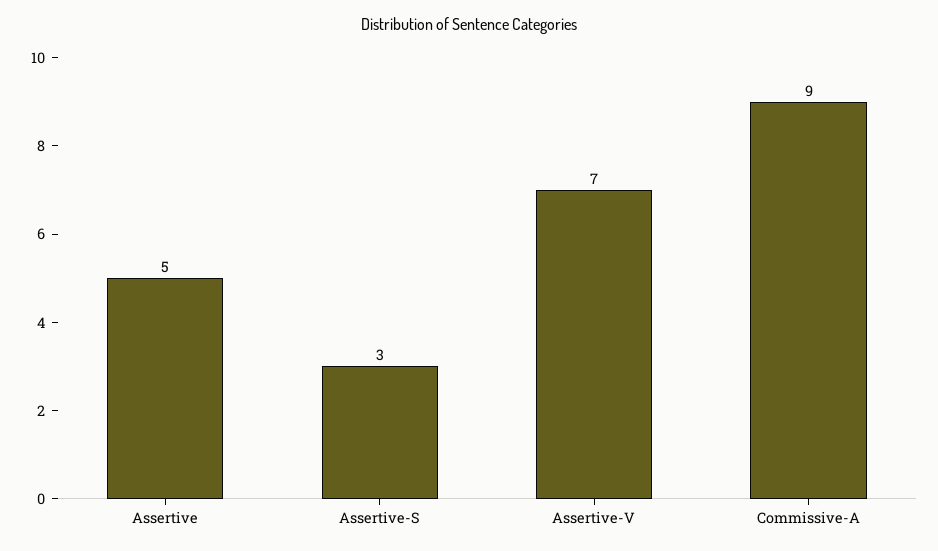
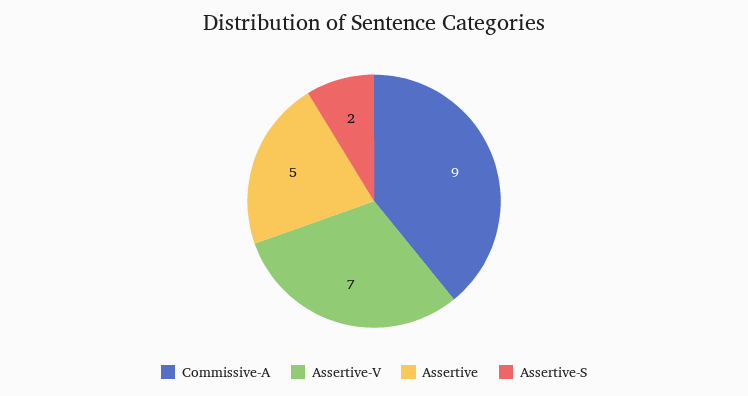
Assertive-S: 3 -> 2

